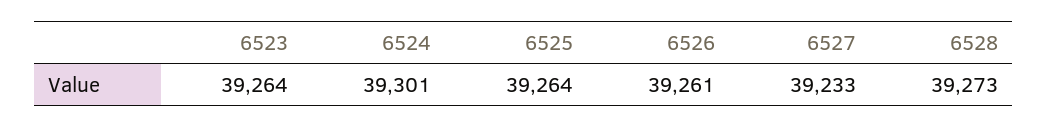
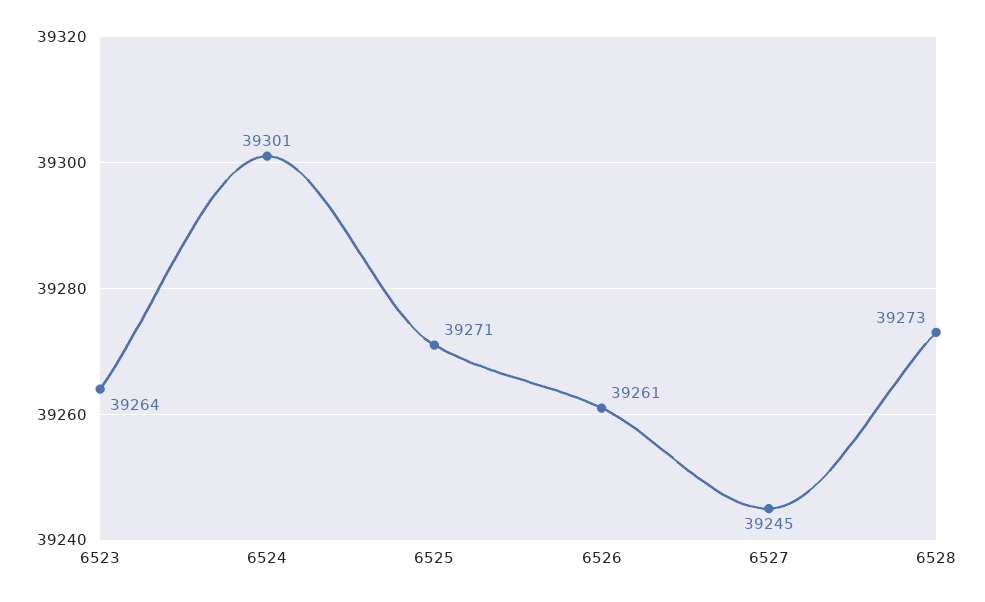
6525: 39264 -> 39271
6527: 39233 -> 39245

